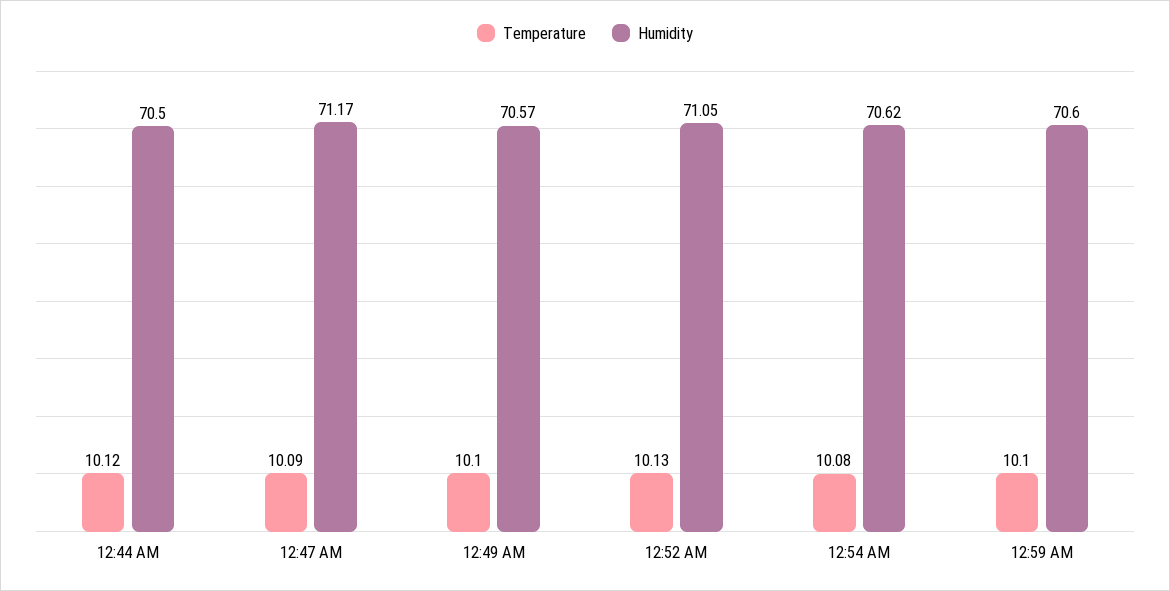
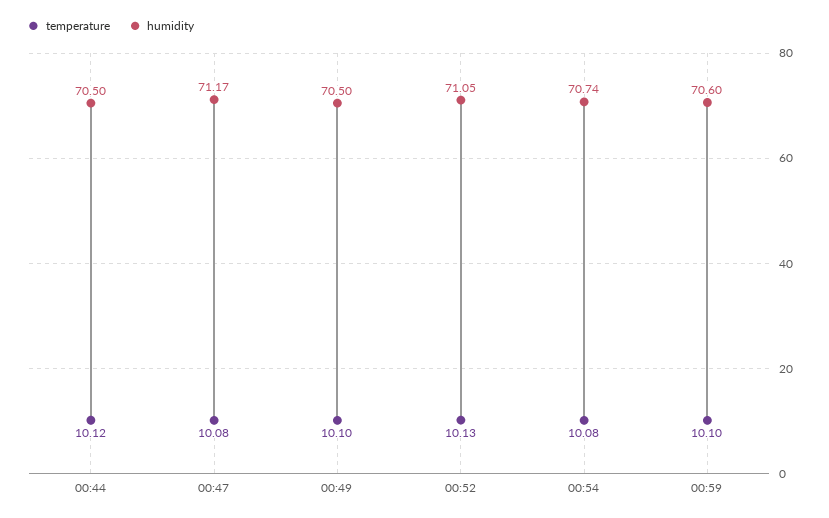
Temperature, 12:47 AM: 10.09 -> 10.08
Humidity, 12:49 AM: 70.57 -> 70.5
Humidity, 12:54 AM: 70.62 -> 70.74

